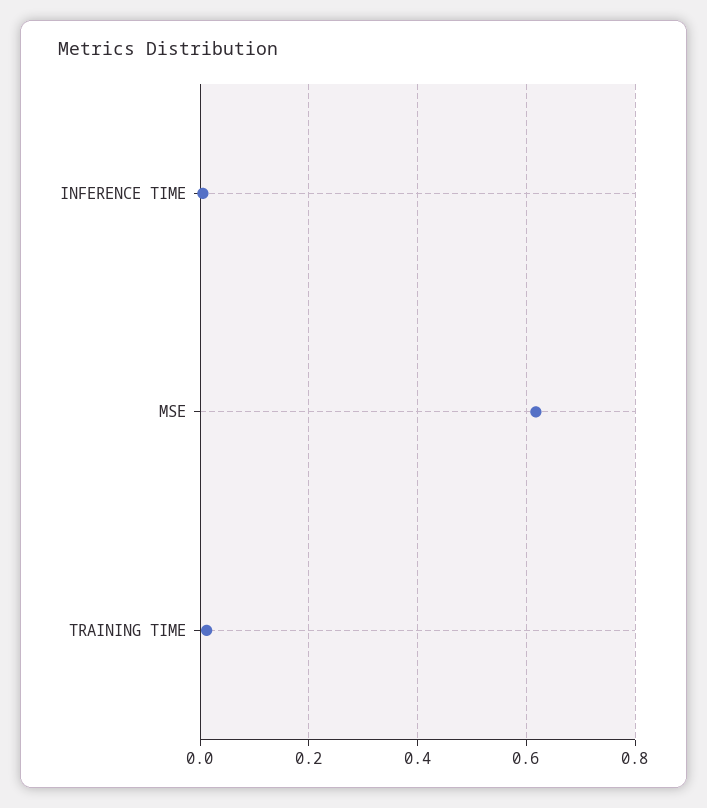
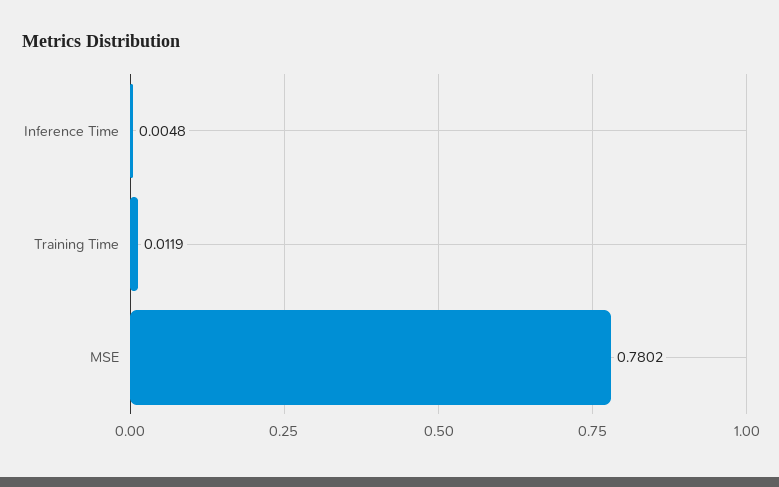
MSE: 0.62 -> 0.7802

